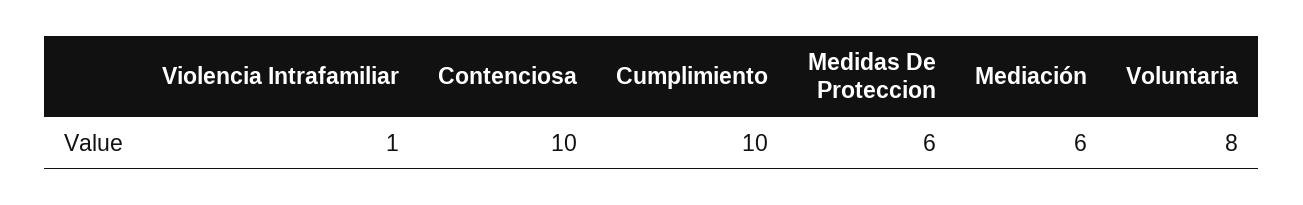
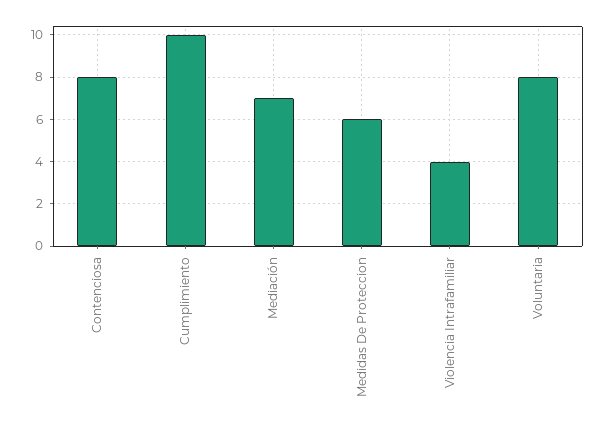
Violencia Intrafamiliar: 1 -> 4
Contenciosa: 10 -> 8
Mediación: 6 -> 7

